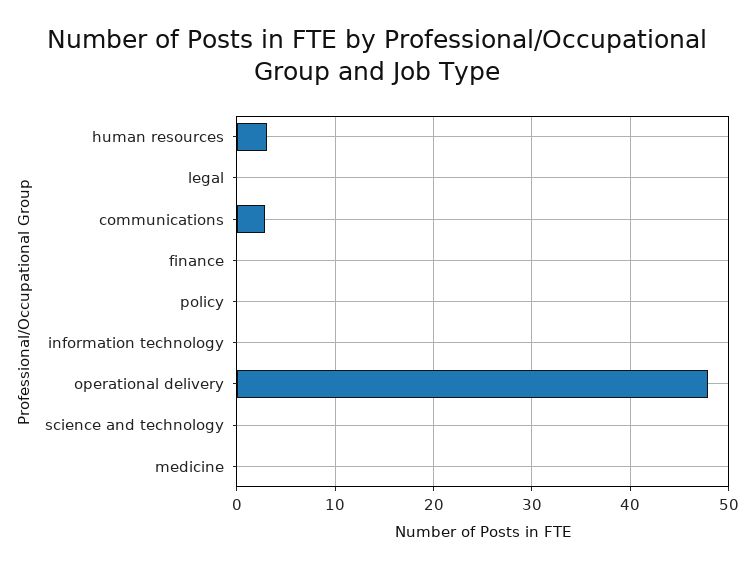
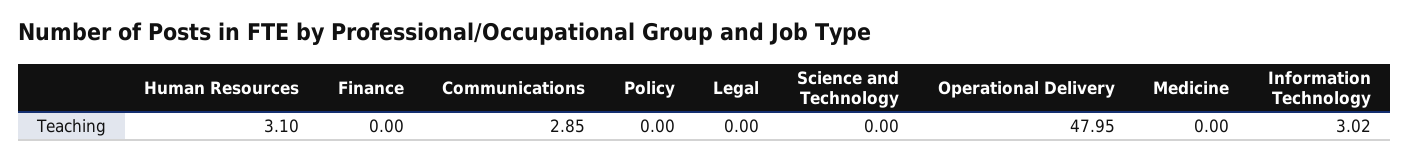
information technology: 0 -> 3.02

